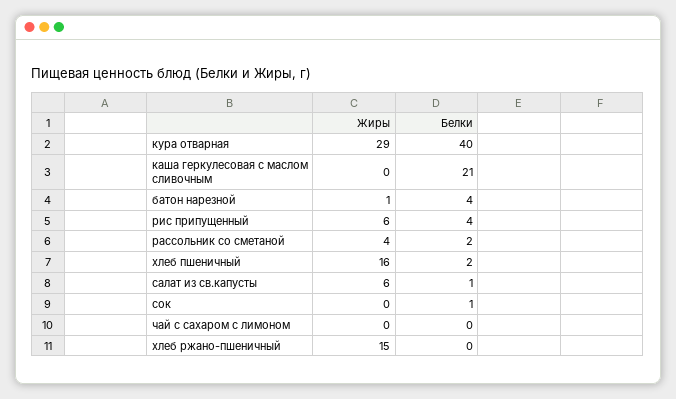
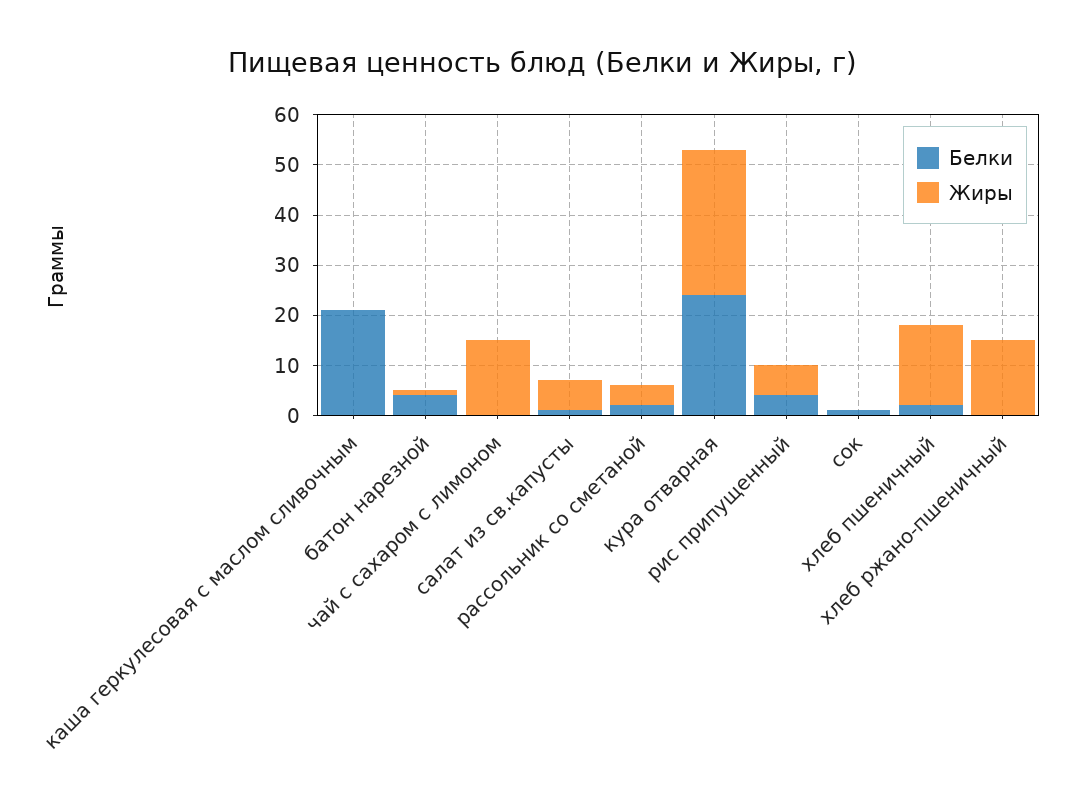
Белки, кура отварная: 40 -> 25
Жиры, чай с сахаром с лимоном: 0 -> 15

